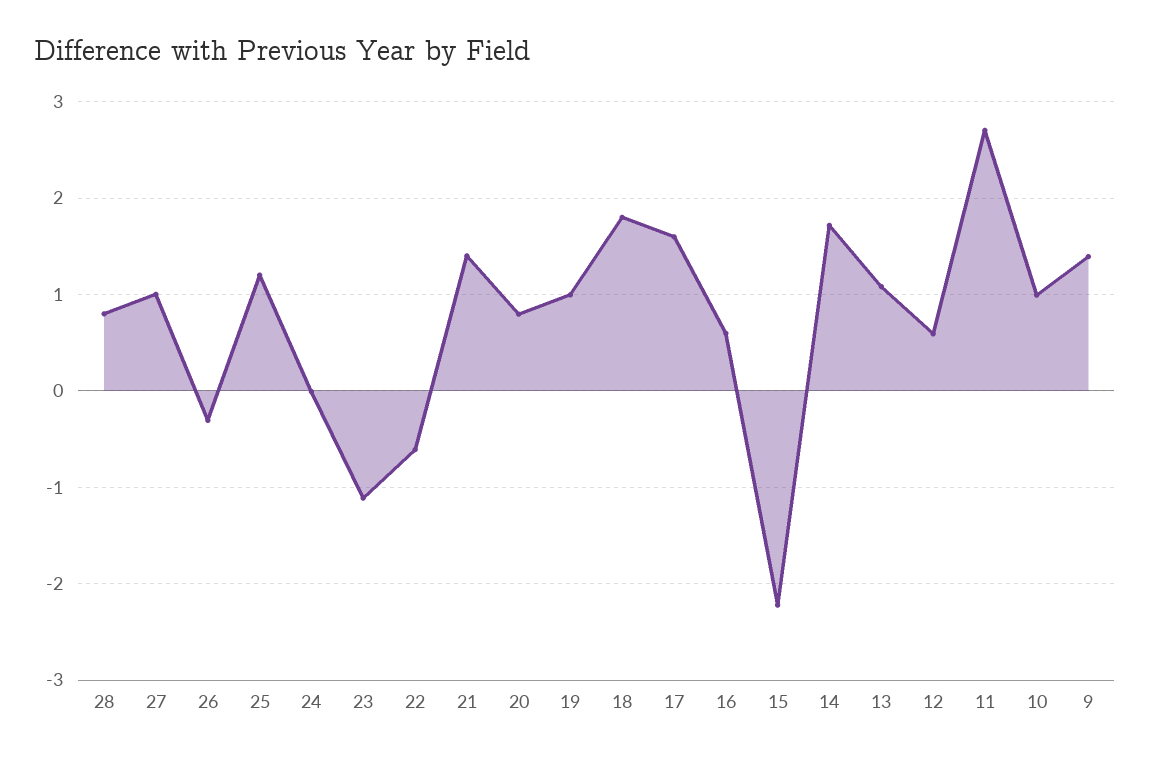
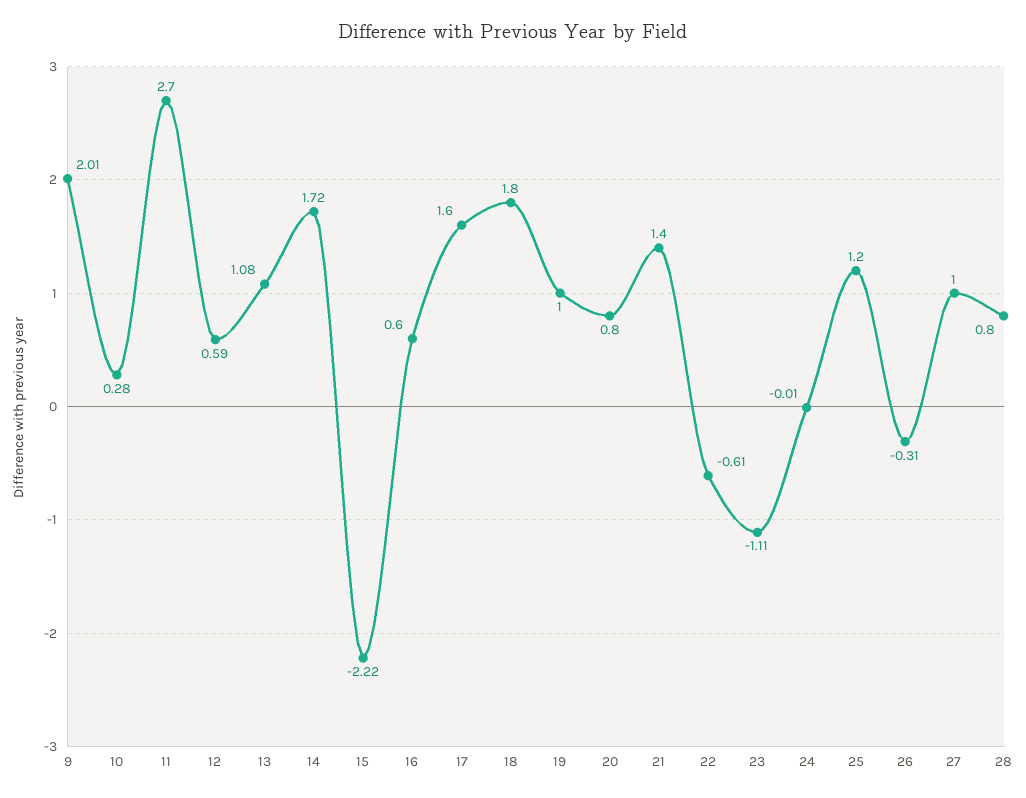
10: 1 -> 0.28
9: 1.4 -> 2.01

